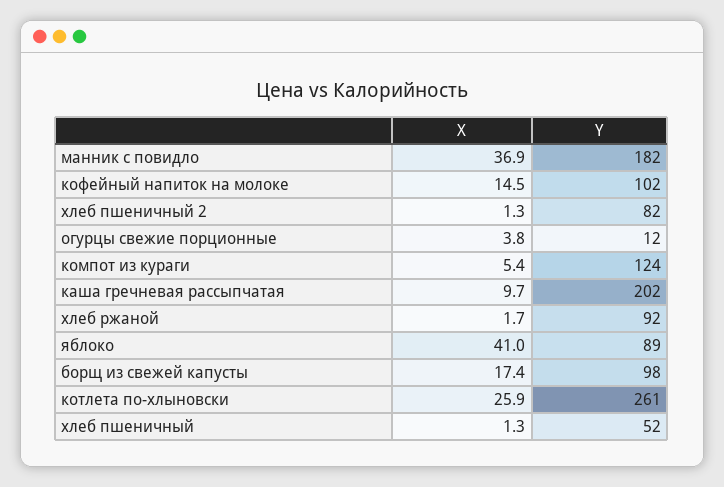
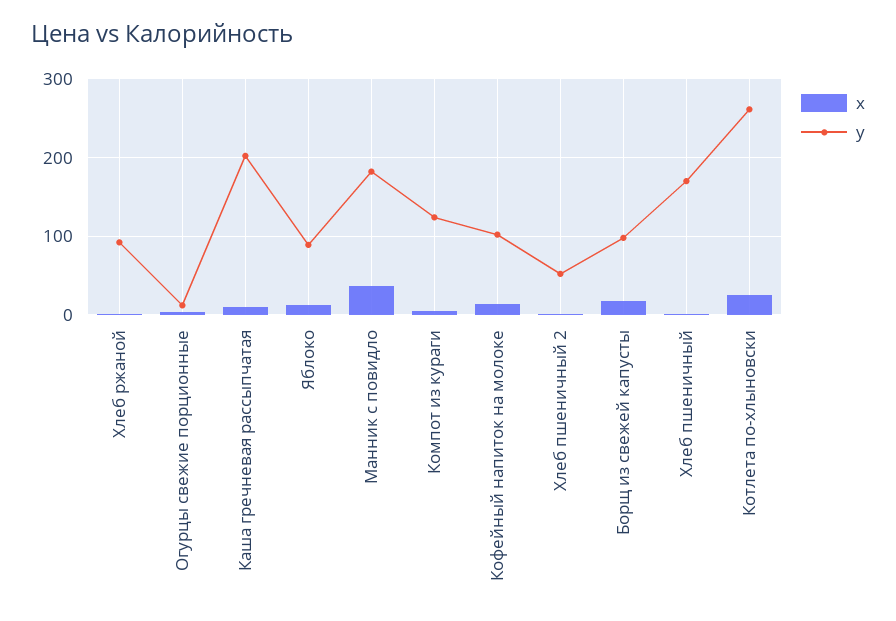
Y, хлеб пшеничный 2: 82 -> 50
X, яблоко: 41 -> 10
Y, хлеб пшеничный: 52 -> 170

